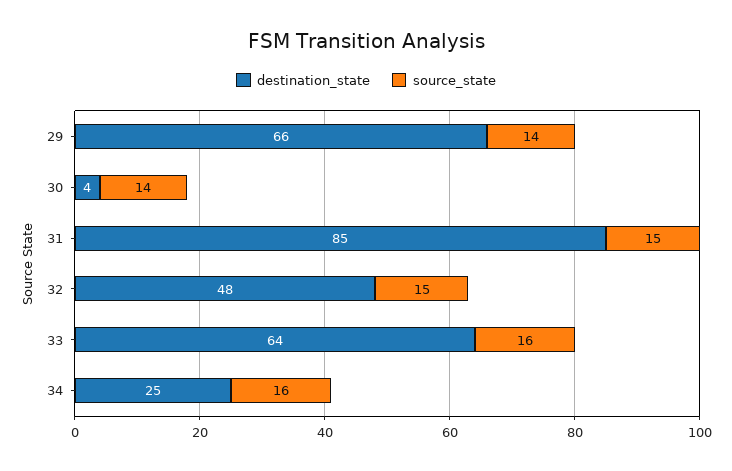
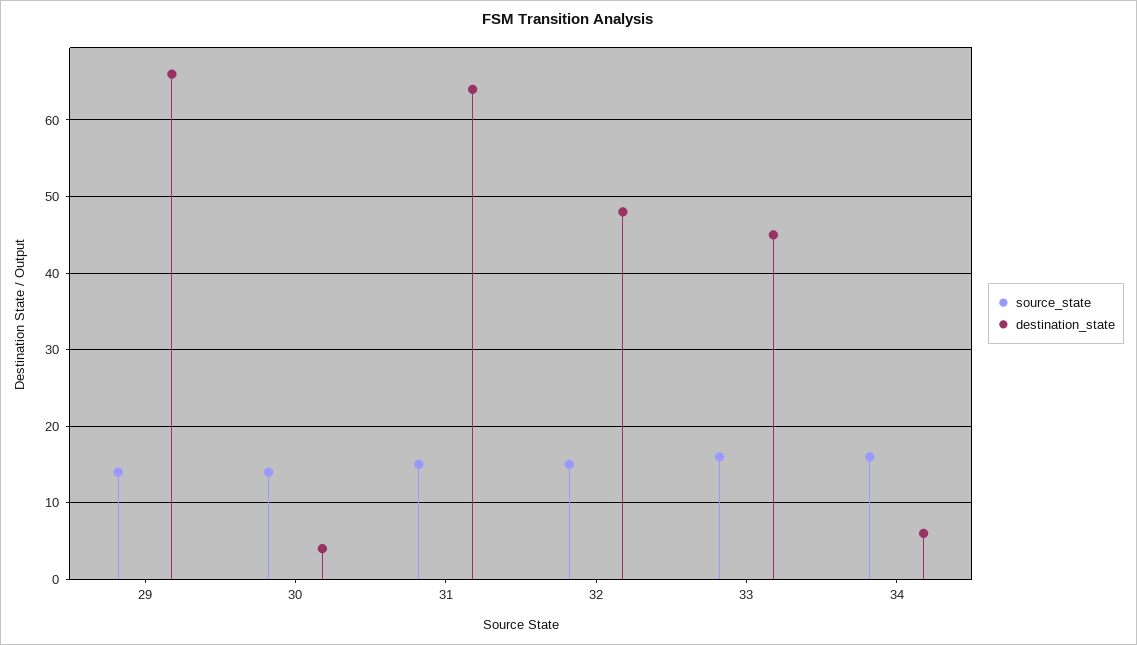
destination_state, 31: 85 -> 64
destination_state, 33: 64 -> 45
destination_state, 34: 25 -> 6

